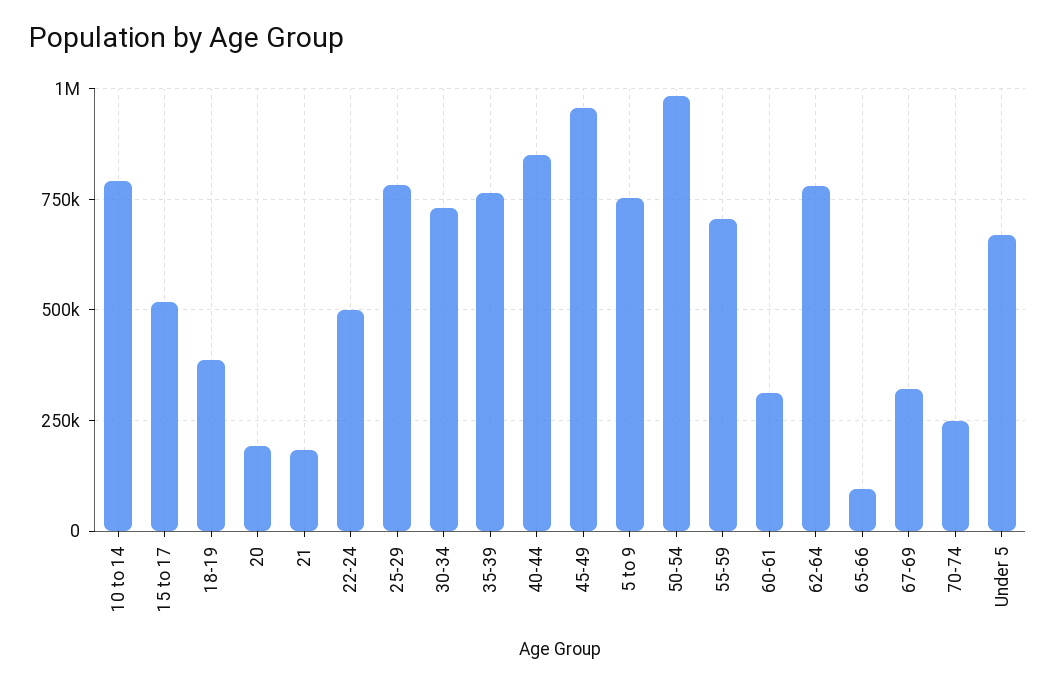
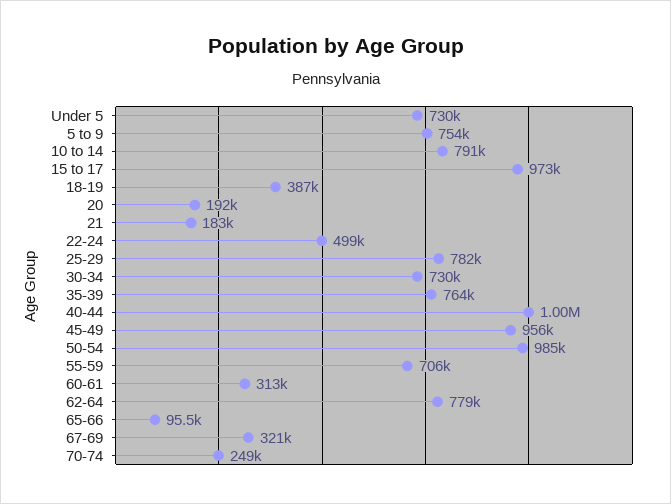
15 to 17: 525000 -> 973000
40-44: 850000 -> 1000000
Under 5: 675000 -> 730000

